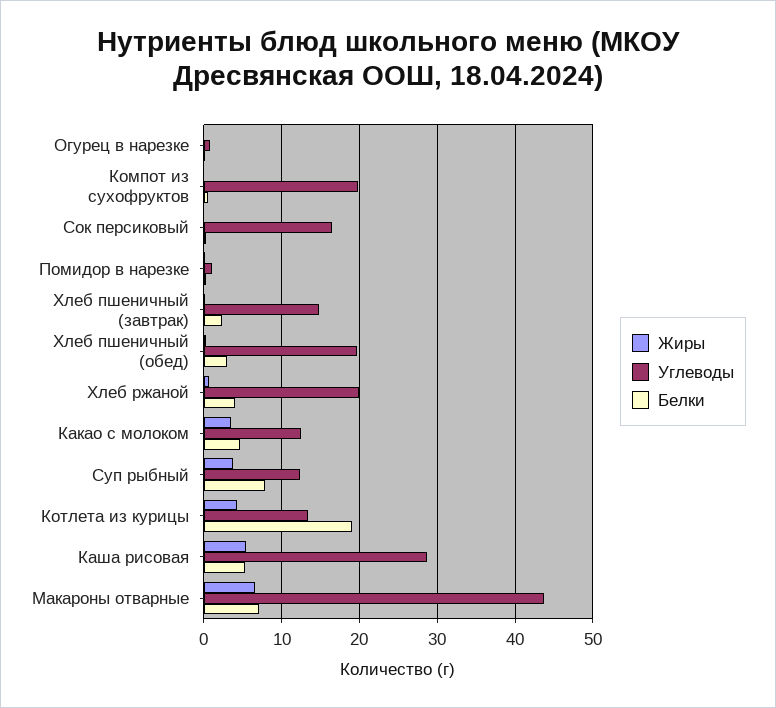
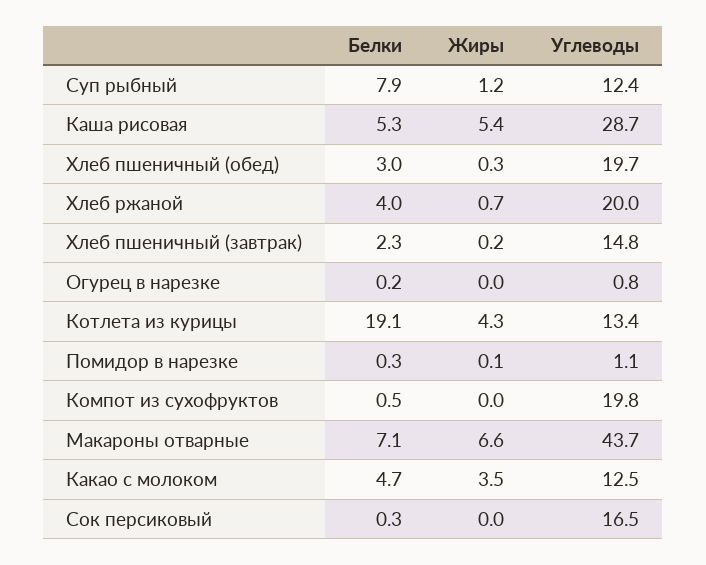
Жиры, Суп рыбный: 4 -> 1.2

